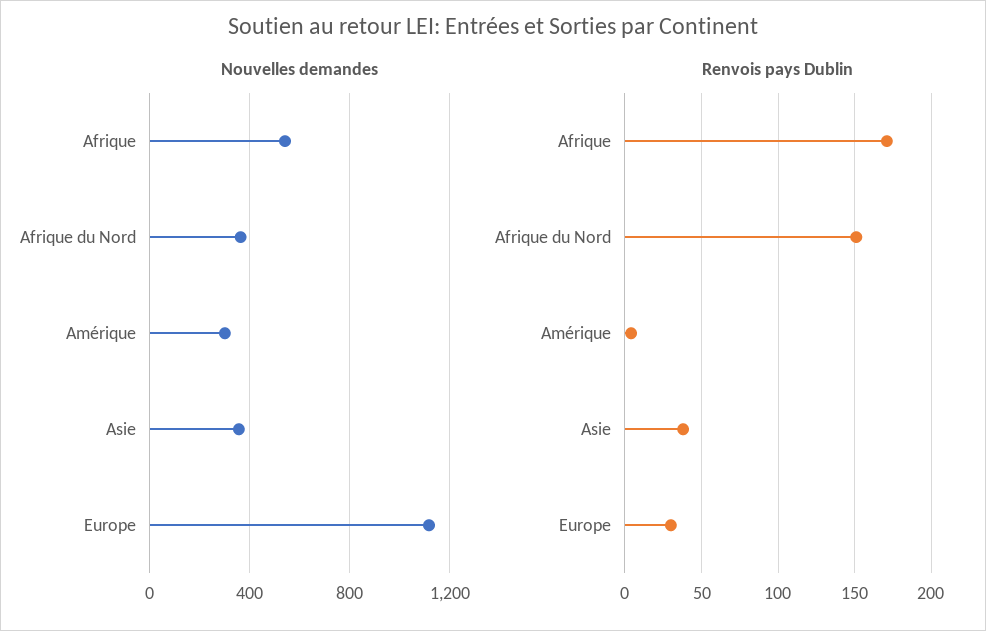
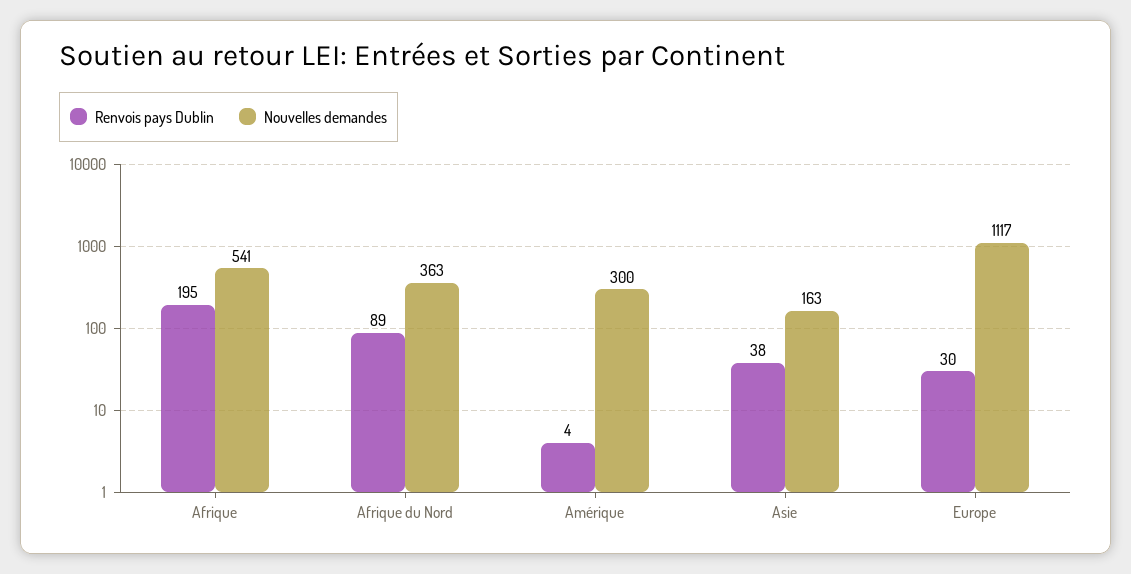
Nouvelles demandes, Asie: 350 -> 163
Renvois pays Dublin, Afrique: 170 -> 195
Renvois pays Dublin, Afrique du Nord: 150 -> 89

